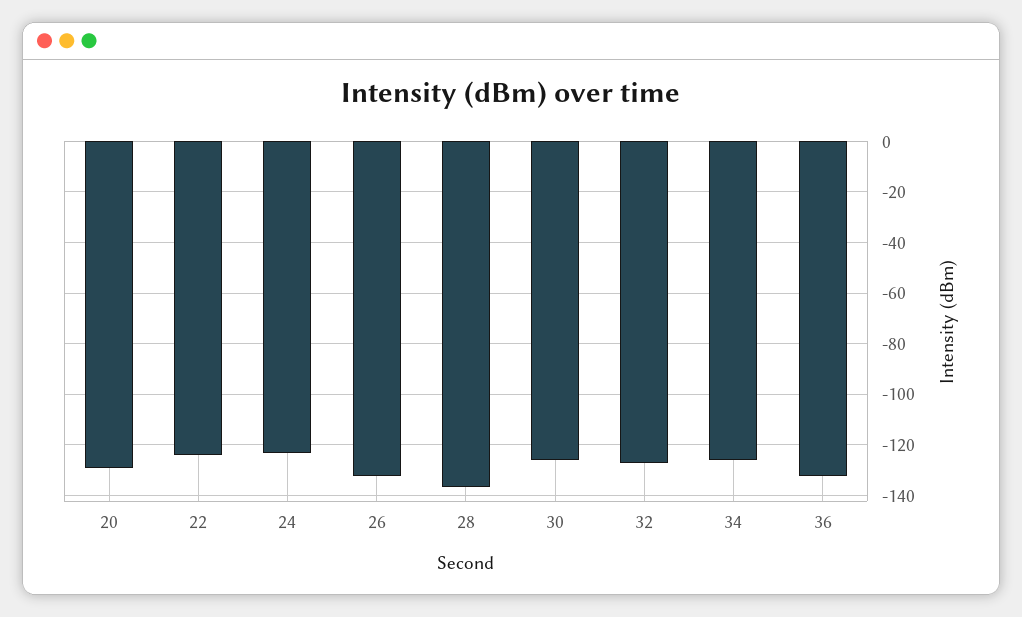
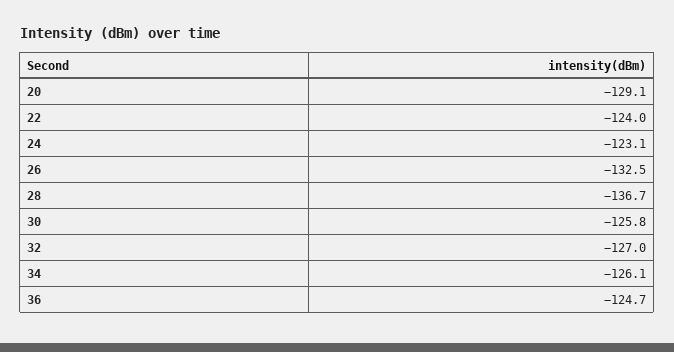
36: -132.5 -> -124.7

